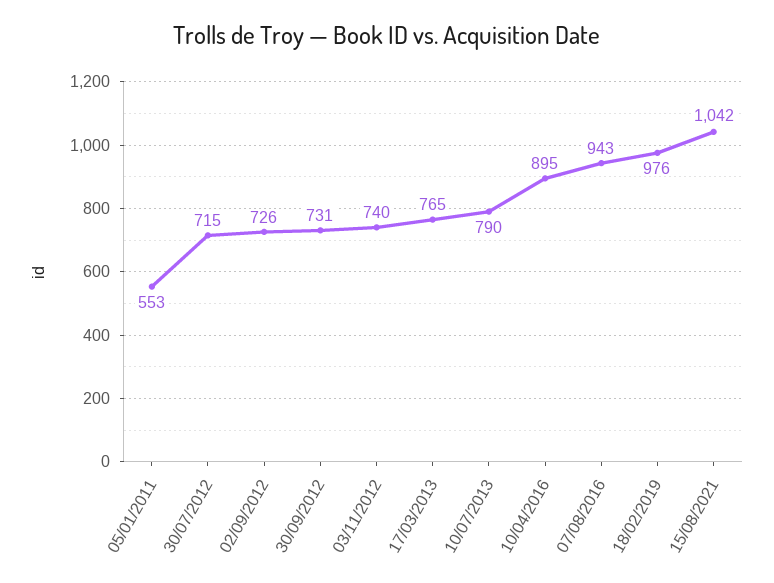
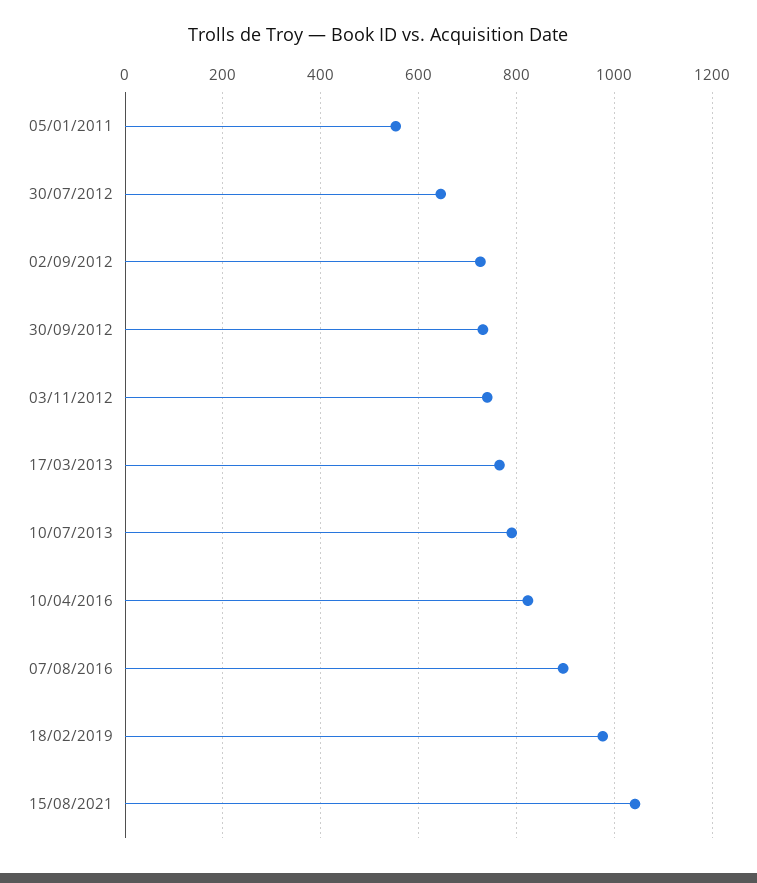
30/07/2012: 715 -> 640
10/04/2016: 895 -> 820
07/08/2016: 943 -> 900

